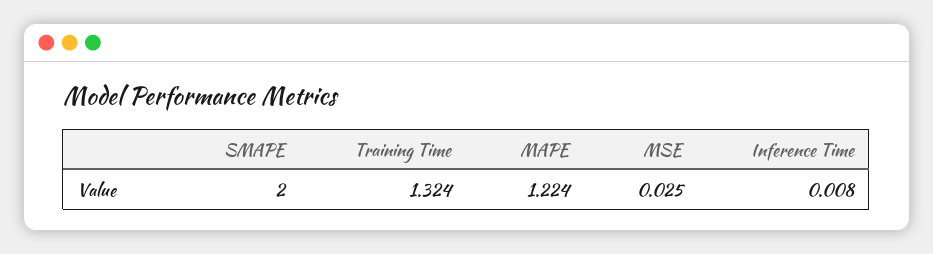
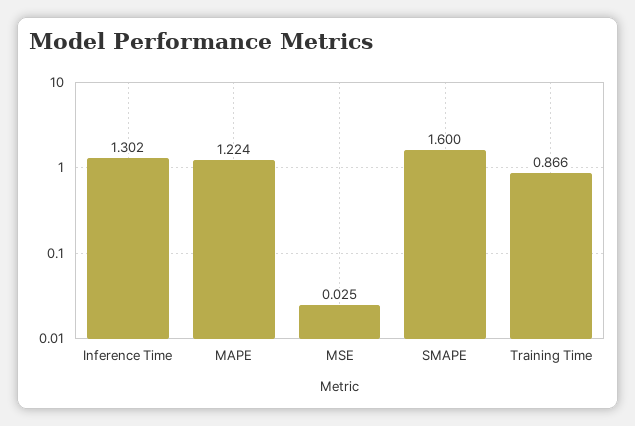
SMAPE: 2 -> 1.6
Training Time: 1.324 -> 0.866
Inference Time: 0.008 -> 1.302

